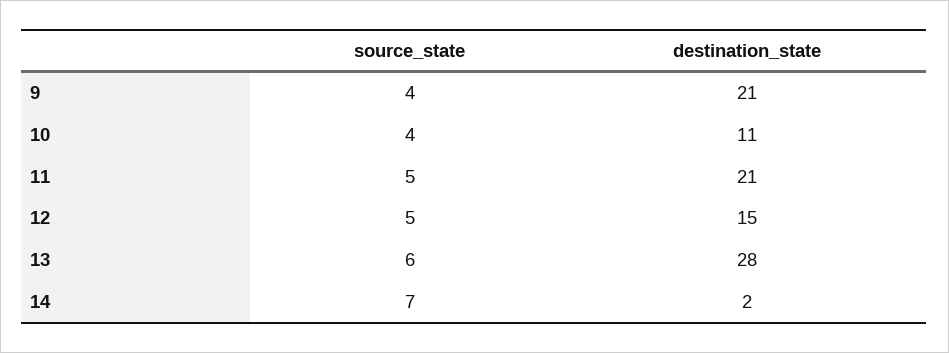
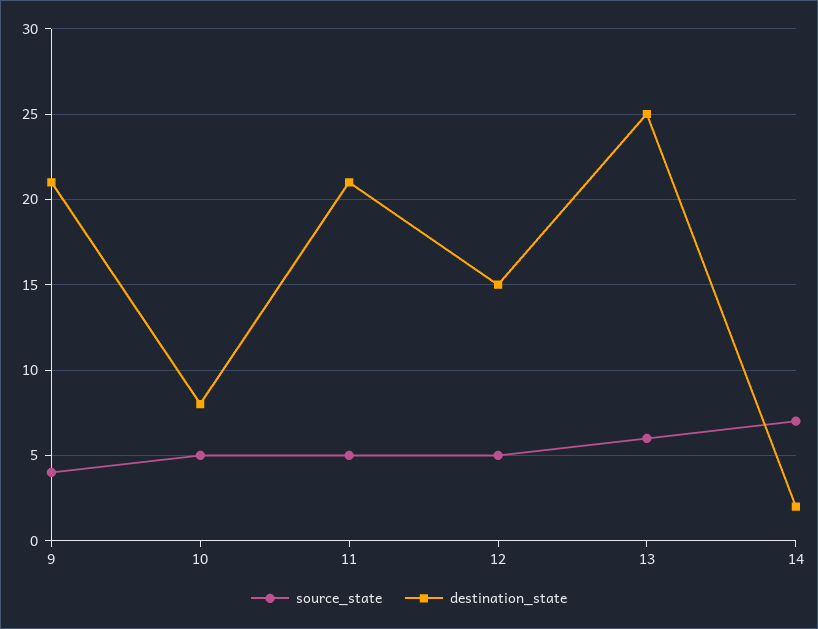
source_state, 10: 4 -> 5
destination_state, 10: 11 -> 8
destination_state, 13: 28 -> 25

